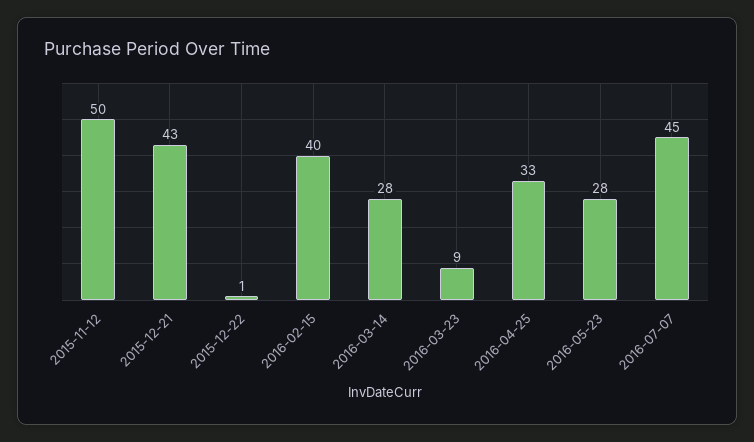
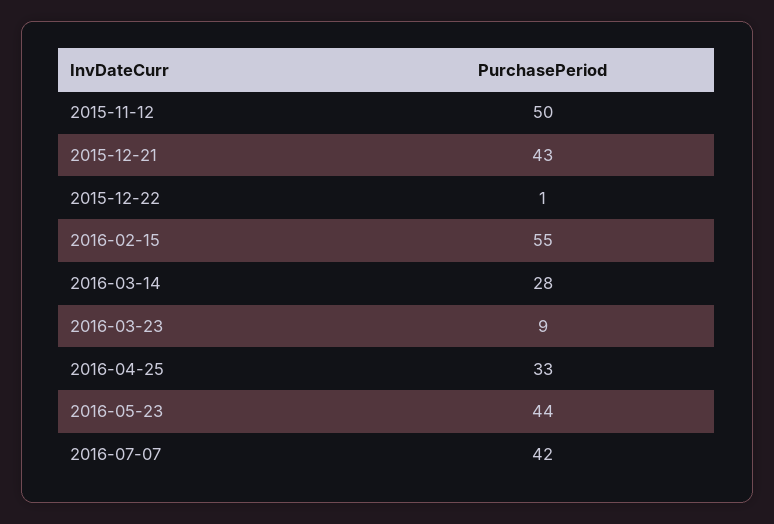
2016-02-15: 40 -> 55
2016-05-23: 28 -> 44
2016-07-07: 45 -> 42

